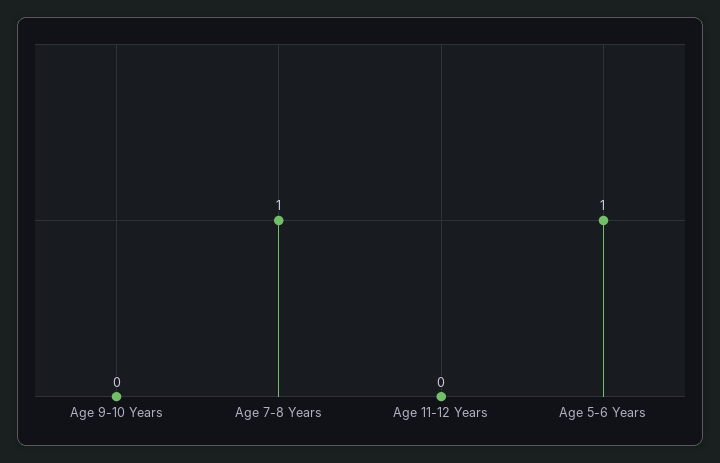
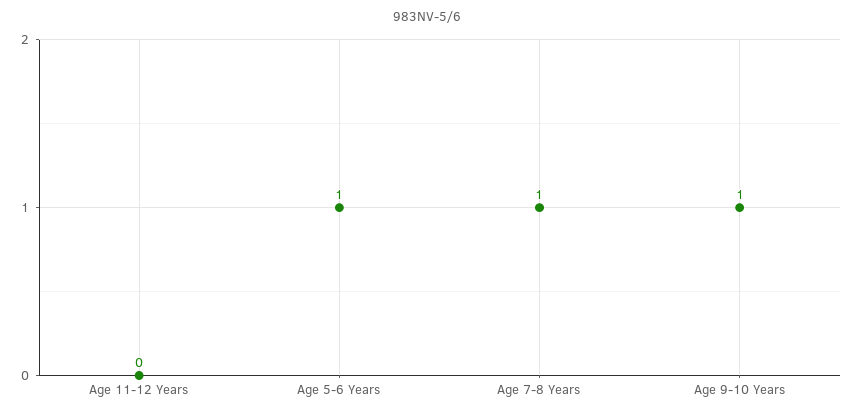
Age 9-10 Years: 0 -> 1

